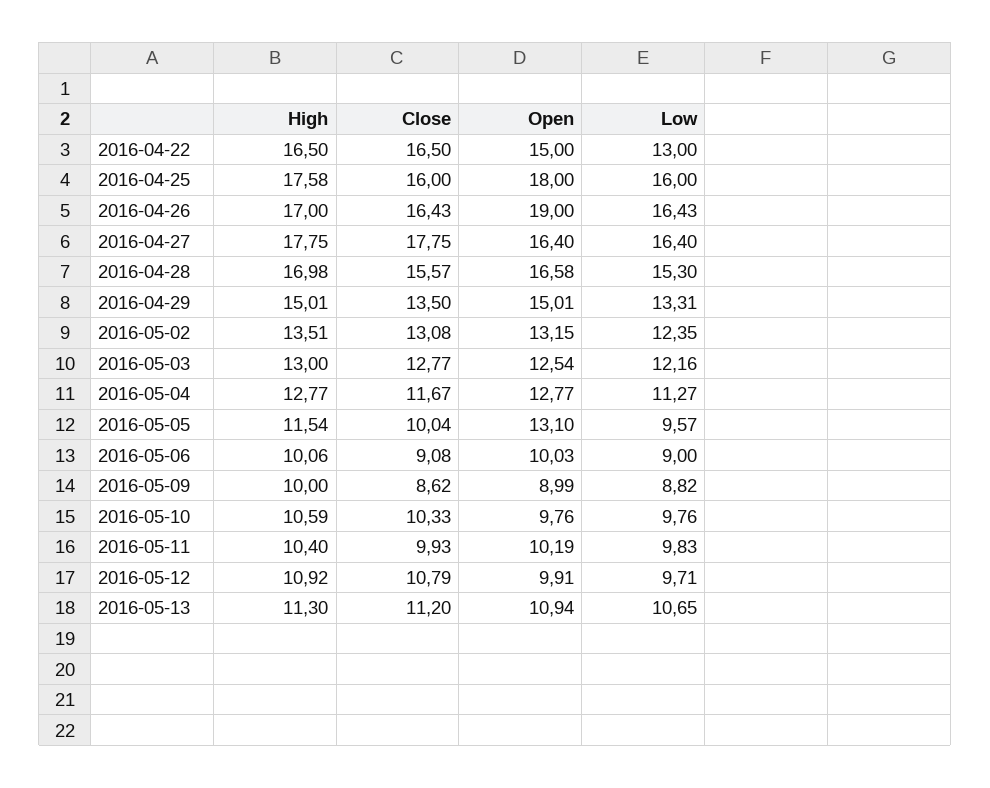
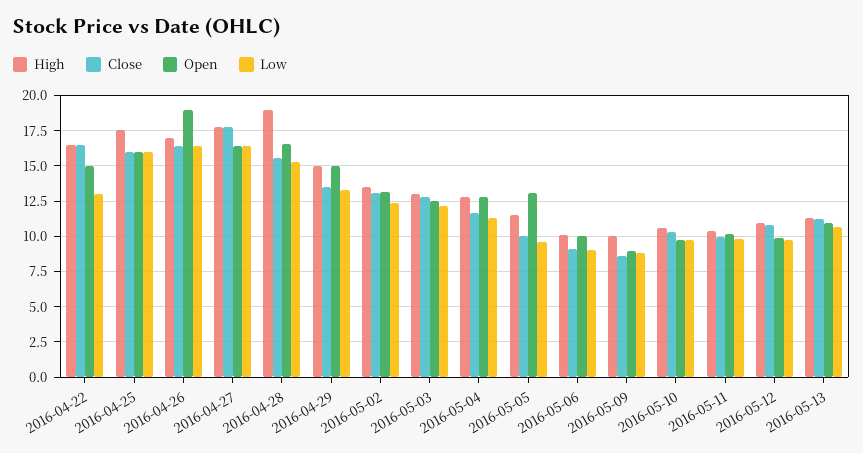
Open, 2016-04-25: 18 -> 16
High, 2016-04-28: 16.98 -> 19

